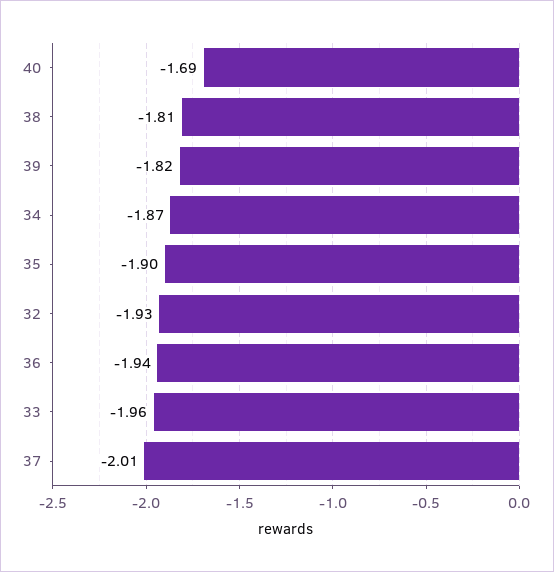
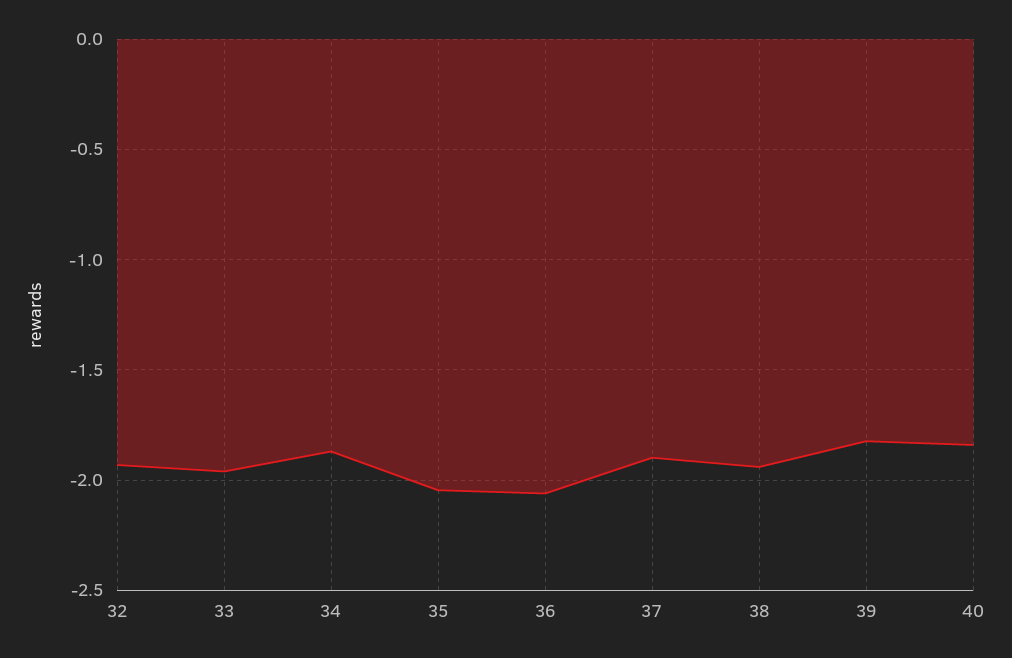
40: -1.69 -> -1.85
38: -1.81 -> -1.95
35: -1.9 -> -2.05
36: -1.94 -> -2.05
37: -2.01 -> -1.9

